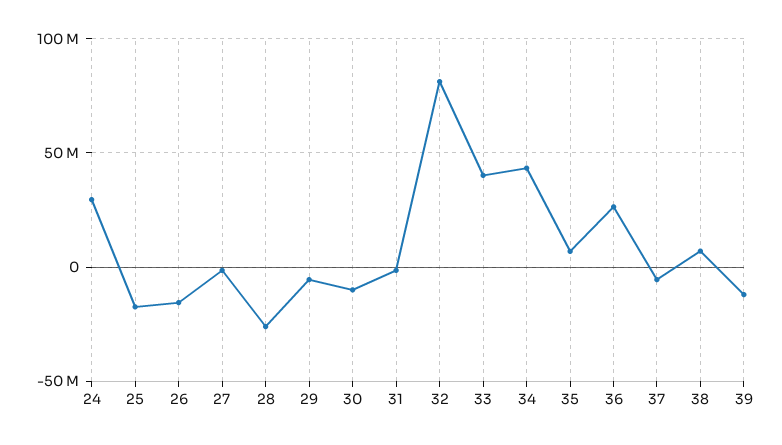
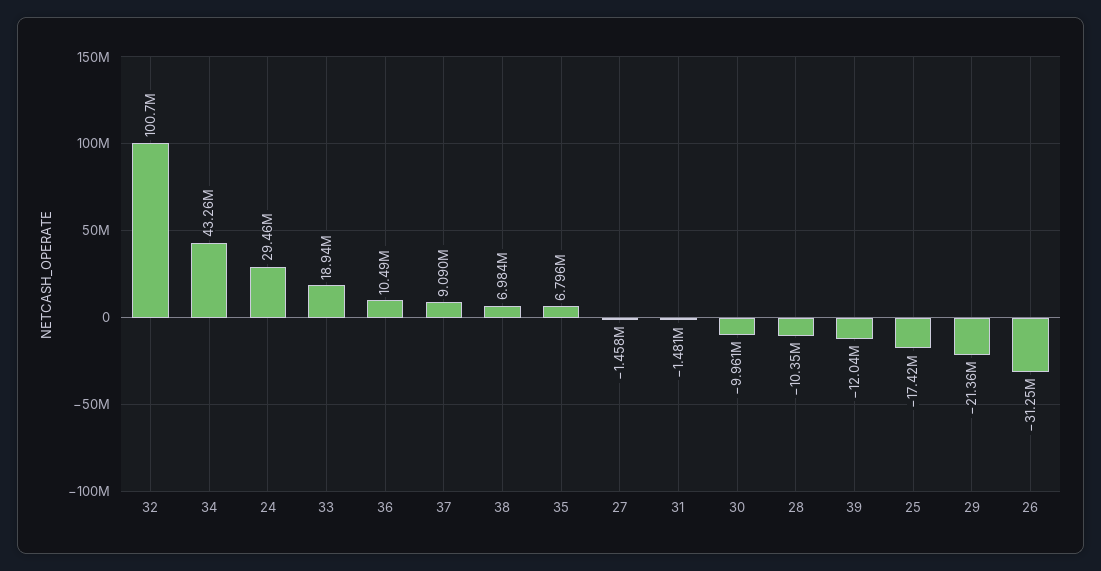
26: -15000000 -> -31250000
28: -25000000 -> -10350000
29: -5000000 -> -21360000
32: 80000000 -> 100700000
33: 40000000 -> 18940000
36: 25000000 -> 10490000
37: -5000000 -> 9090000

